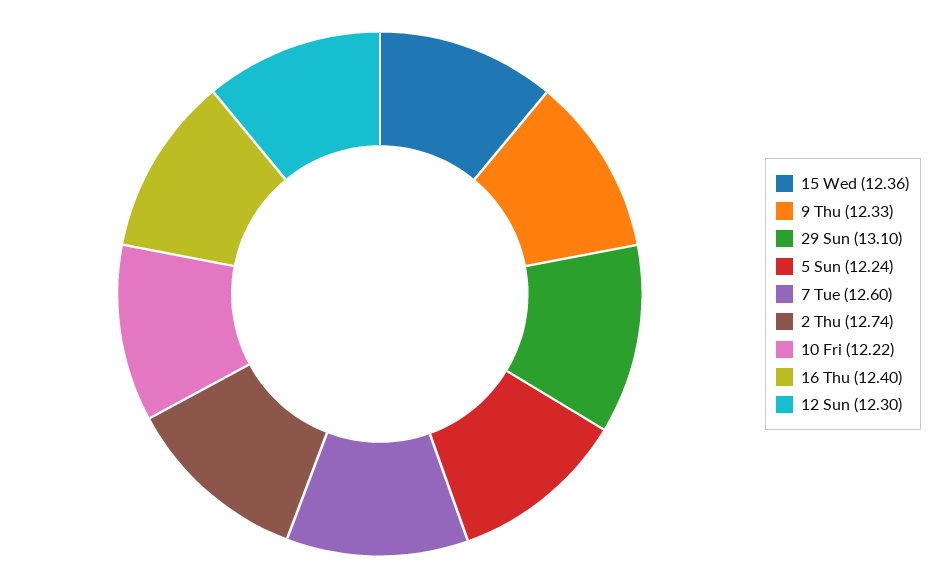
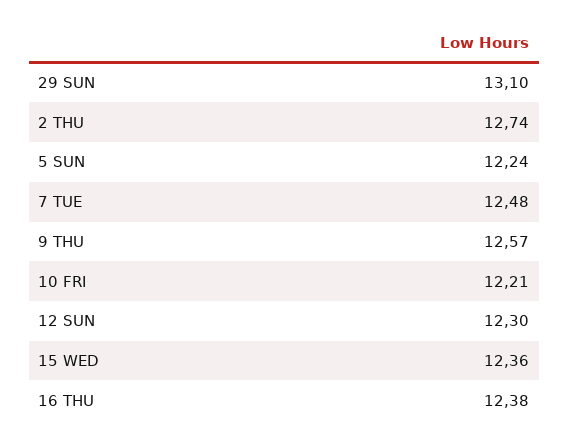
9 Thu: 12.33 -> 12.57
7 Tue: 12.6 -> 12.48
10 Fri: 12.22 -> 12.21
16 Thu: 12.4 -> 12.38

